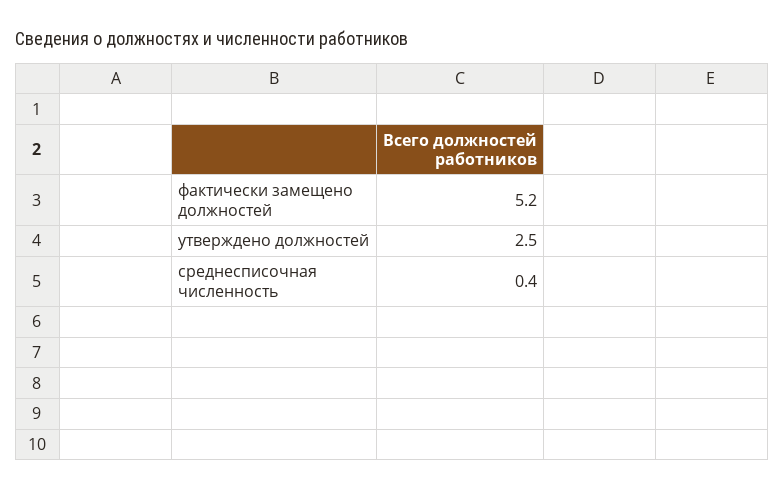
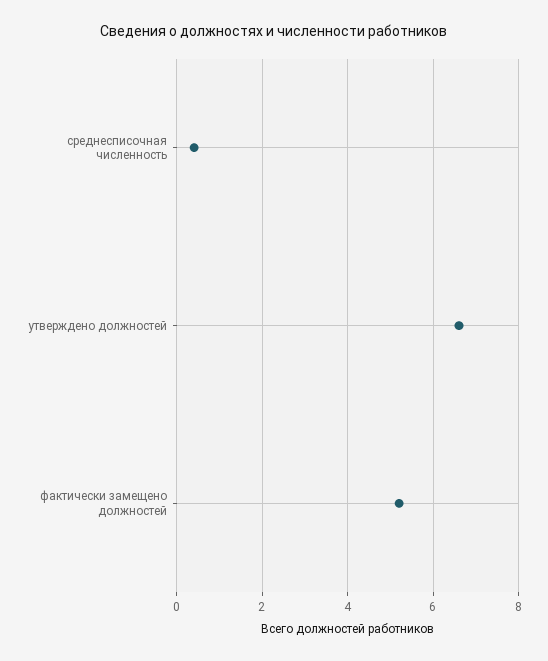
утверждено должностей: 2.5 -> 6.5

